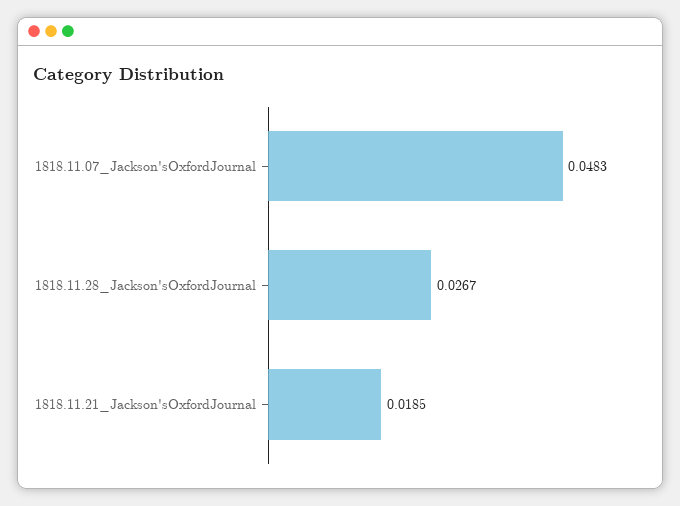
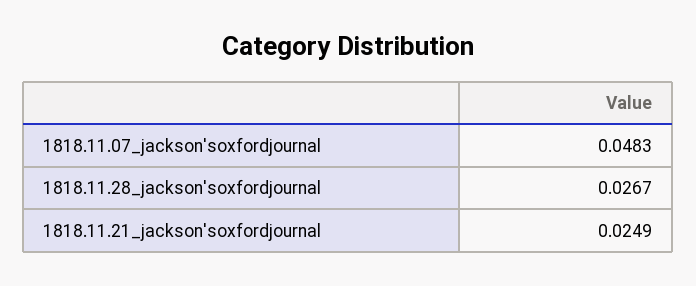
1818.11.21_Jackson'sOxfordJournal: 0.0185 -> 0.0249

